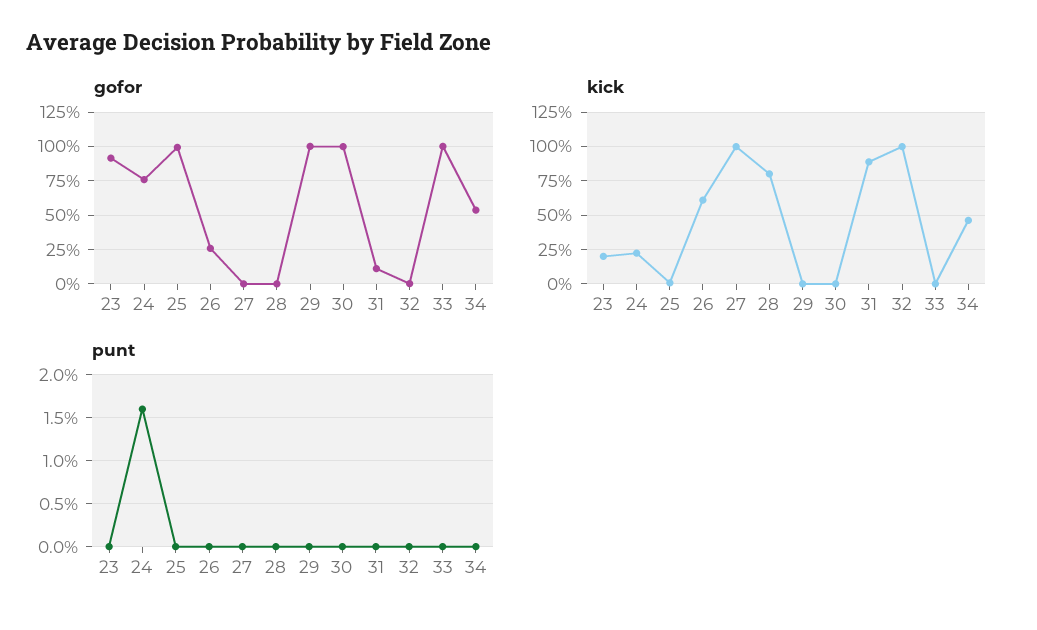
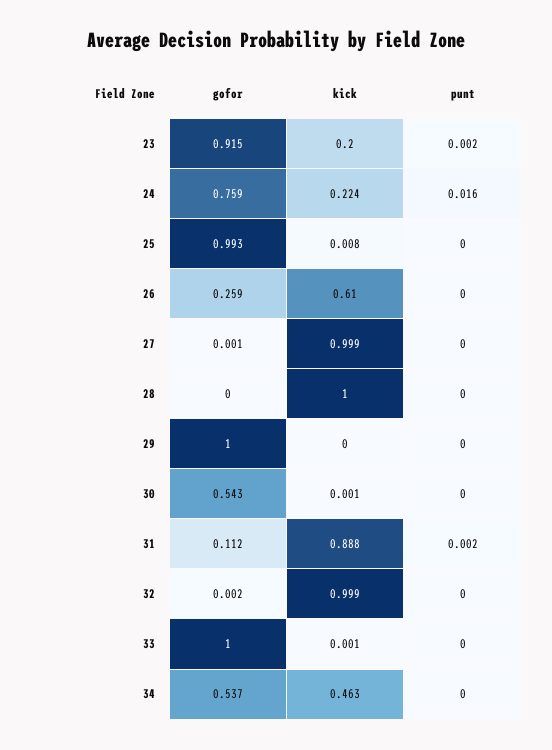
gofor, 30: 1 -> 0.543
kick, 28: 0.8 -> 1
punt, 23: 0 -> 0.002
punt, 31: 0 -> 0.002

